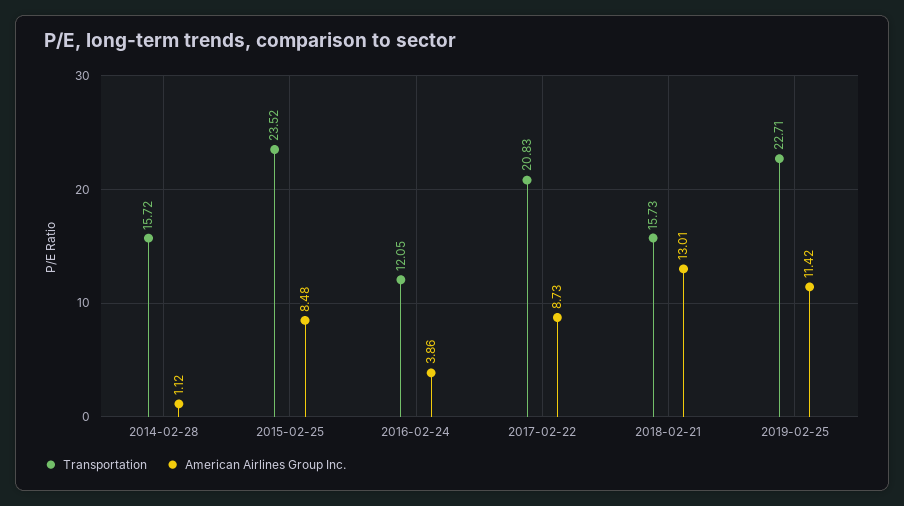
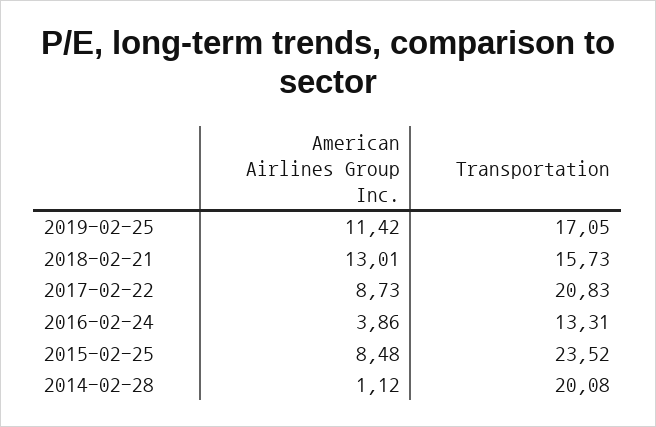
Transportation, 2014-02-28: 15.72 -> 20.08
Transportation, 2016-02-24: 12.05 -> 13.31
Transportation, 2019-02-25: 22.71 -> 17.05

